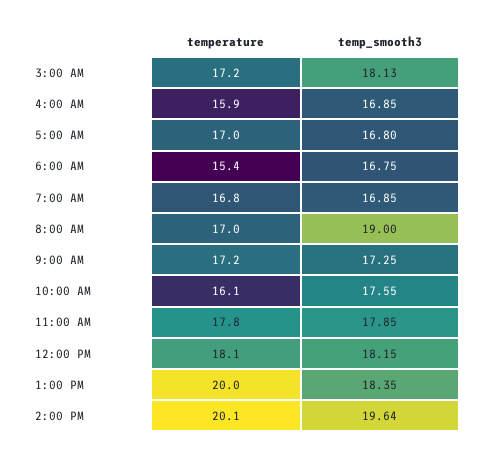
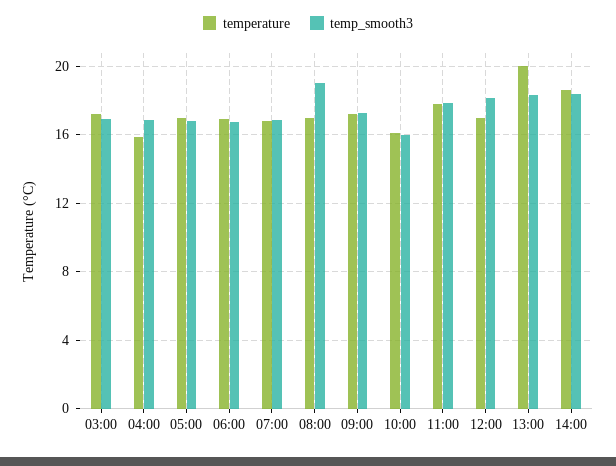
temp_smooth3, 3:00 AM: 18.13 -> 17
temperature, 6:00 AM: 15.4 -> 17
temp_smooth3, 10:00 AM: 17.55 -> 16
temperature, 12:00 PM: 18.1 -> 17
temperature, 2:00 PM: 20.1 -> 18.5
temp_smooth3, 2:00 PM: 19.64 -> 18.5

